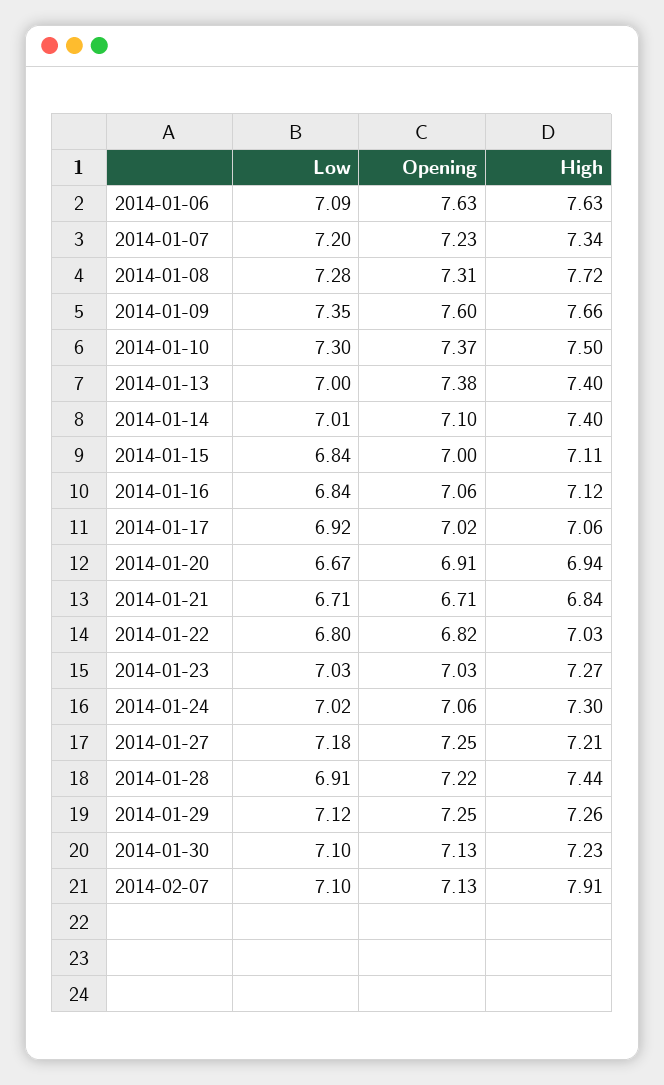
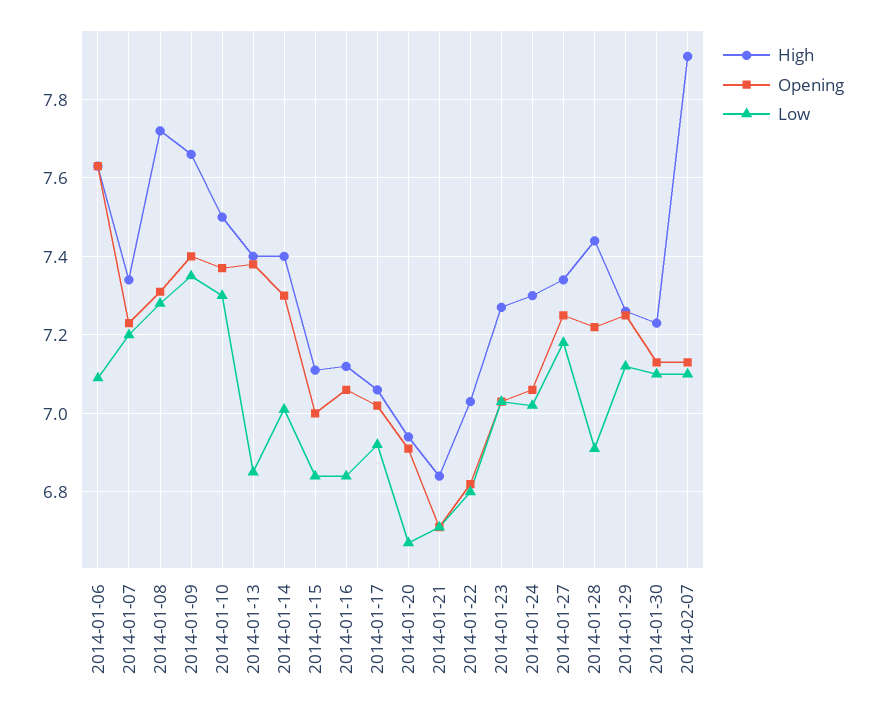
Opening, 2014-01-09: 7.6 -> 7.4
Low, 2014-01-13: 7 -> 6.85
Opening, 2014-01-14: 7.1 -> 7.3
High, 2014-01-27: 7.21 -> 7.35

